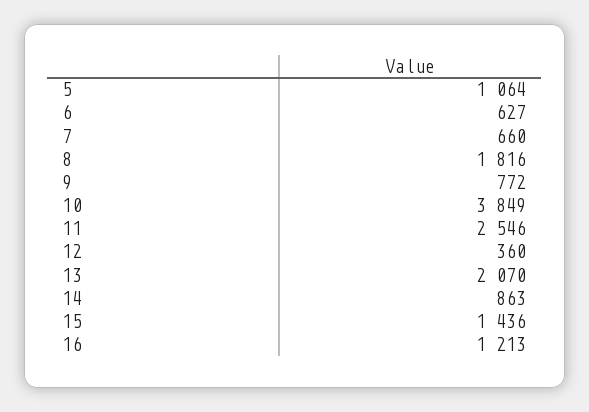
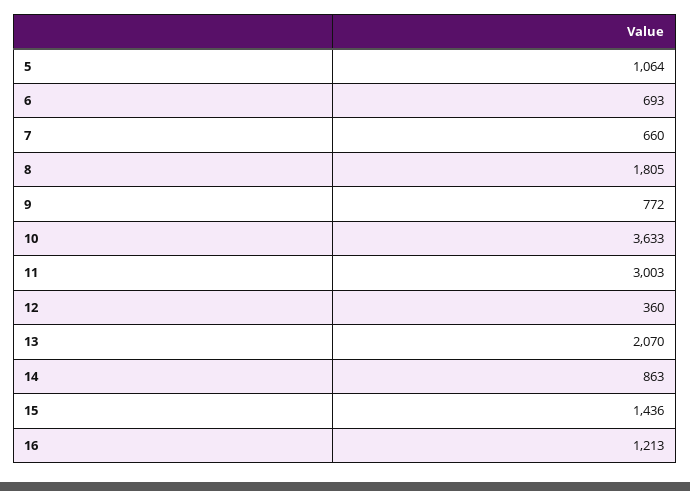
6: 627 -> 693
8: 1816 -> 1805
10: 3849 -> 3633
11: 2546 -> 3003

